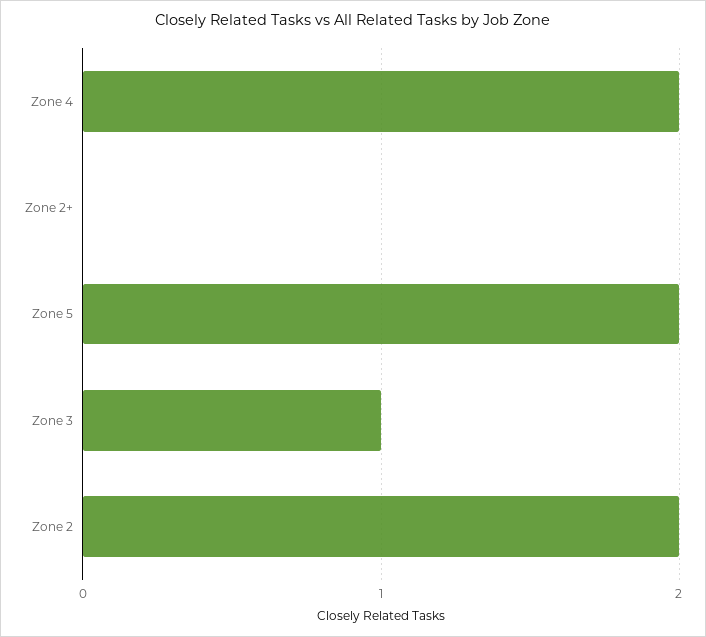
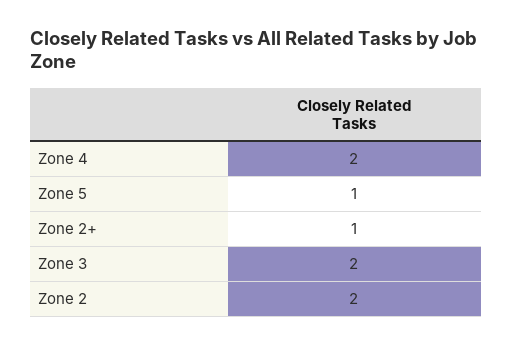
Zone 2+: 0 -> 1
Zone 5: 2 -> 1
Zone 3: 1 -> 2

